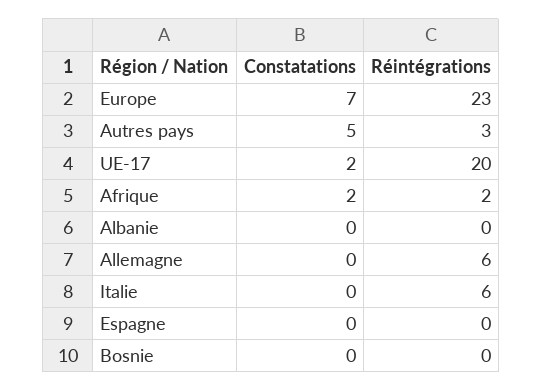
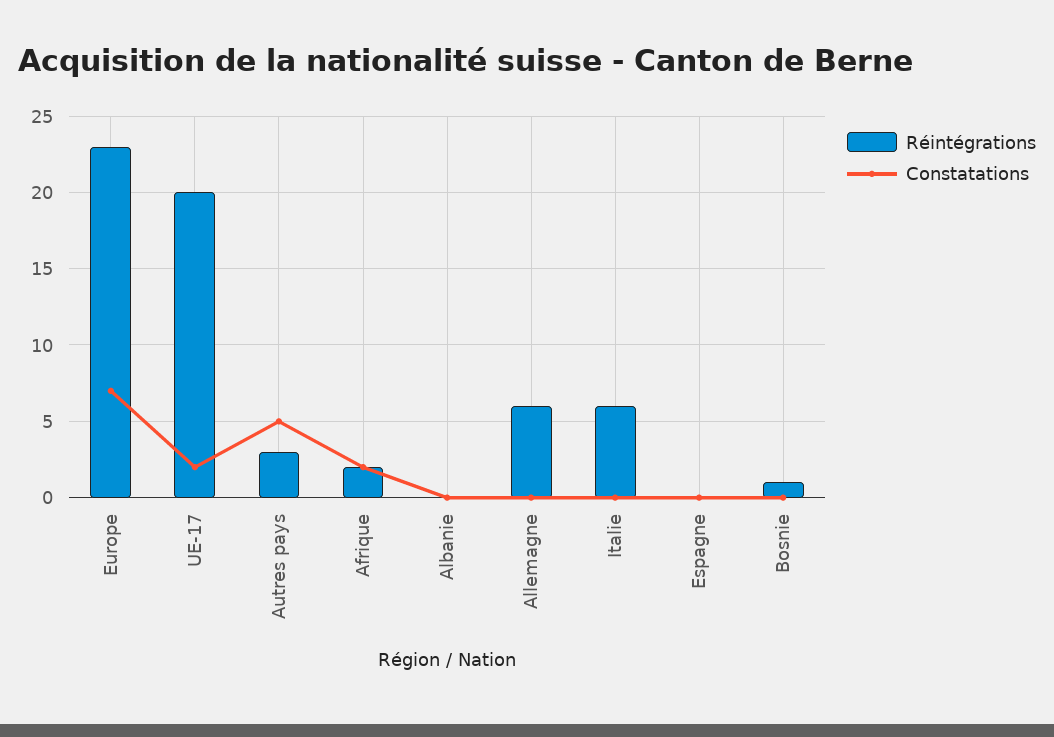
Réintégrations, Bosnie: 0 -> 1

